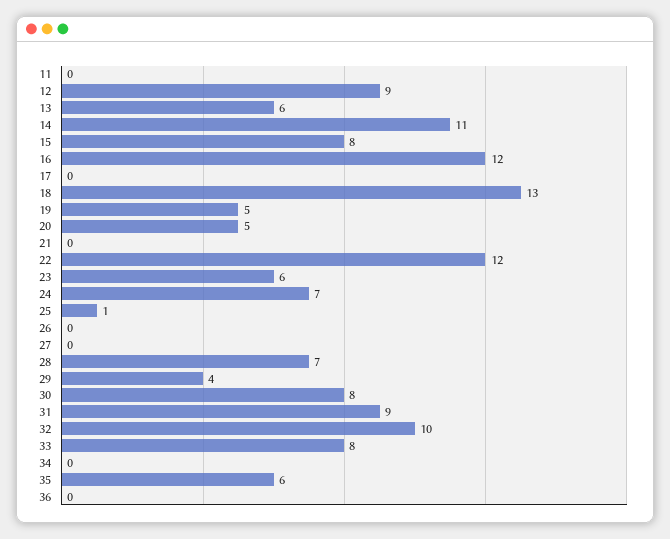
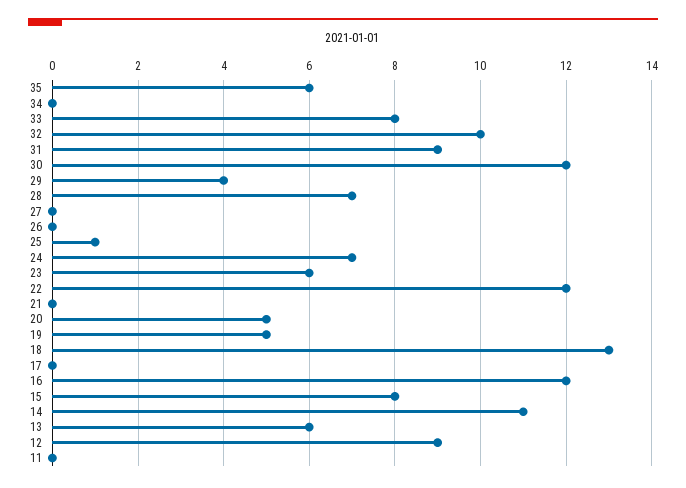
30: 8 -> 12
36: 0 -> none

